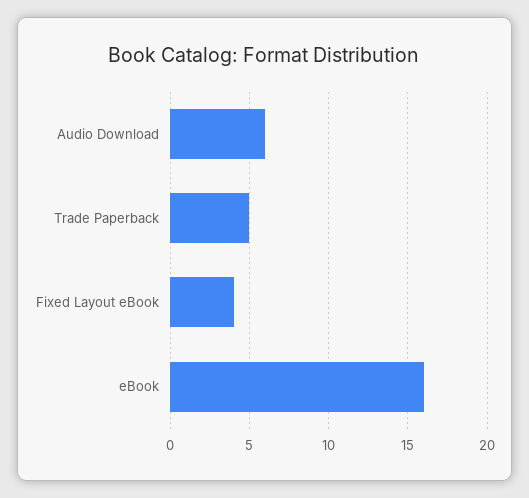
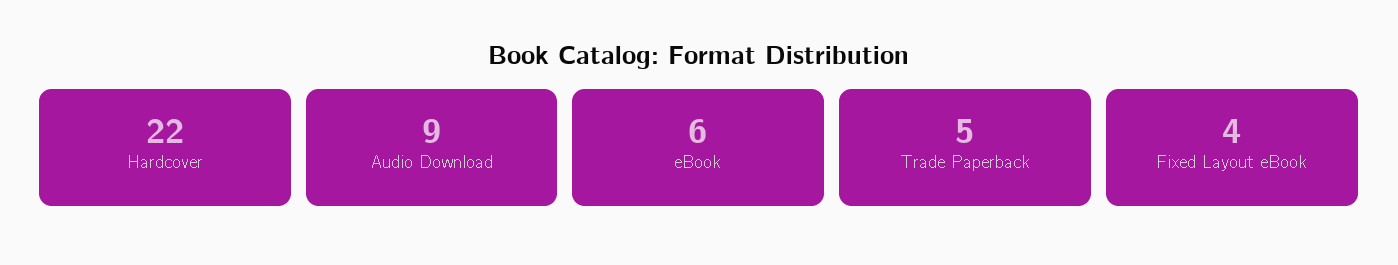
Audio Download: 6 -> 9
eBook: 16 -> 6
Hardcover: none -> 22

